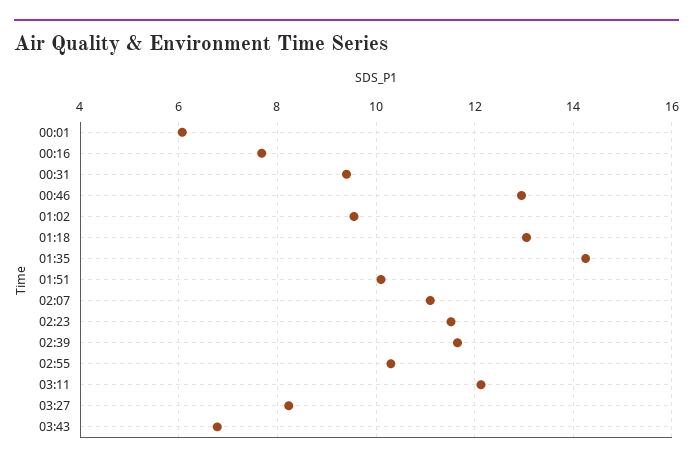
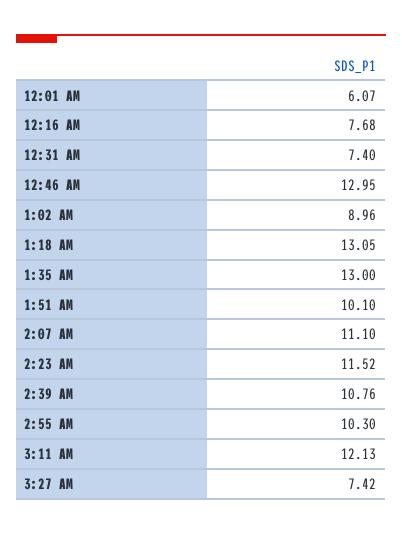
00:31: 9.4 -> 7.4
01:02: 9.6 -> 8.96
01:35: 14.2 -> 13
02:39: 11.6 -> 10.76
03:27: 8.2 -> 7.42
03:43: 6.8 -> none

